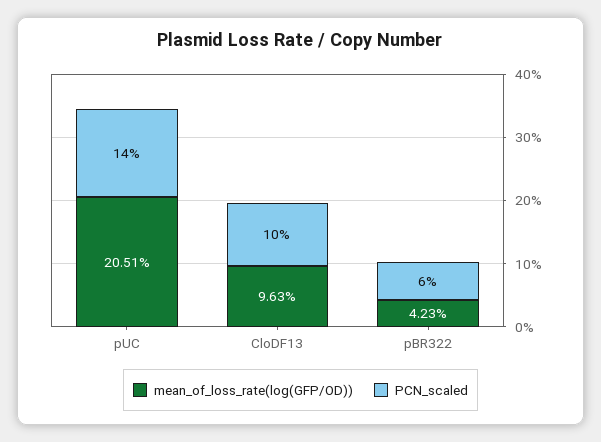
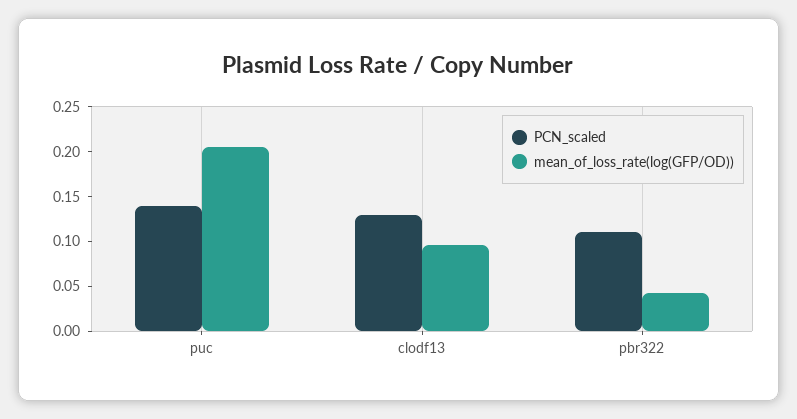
PCN_scaled, CloDF13: 0.1 -> 0.13
PCN_scaled, pBR322: 0.06 -> 0.11

